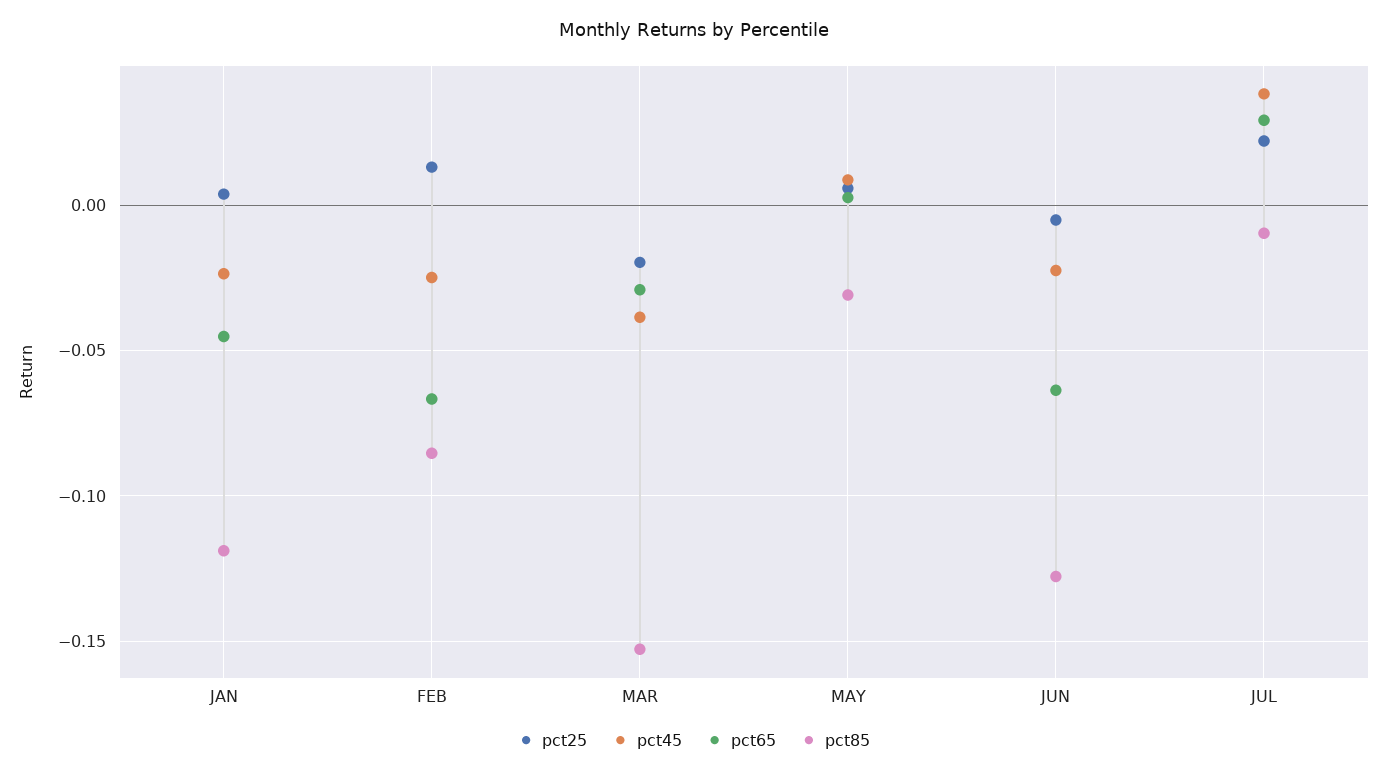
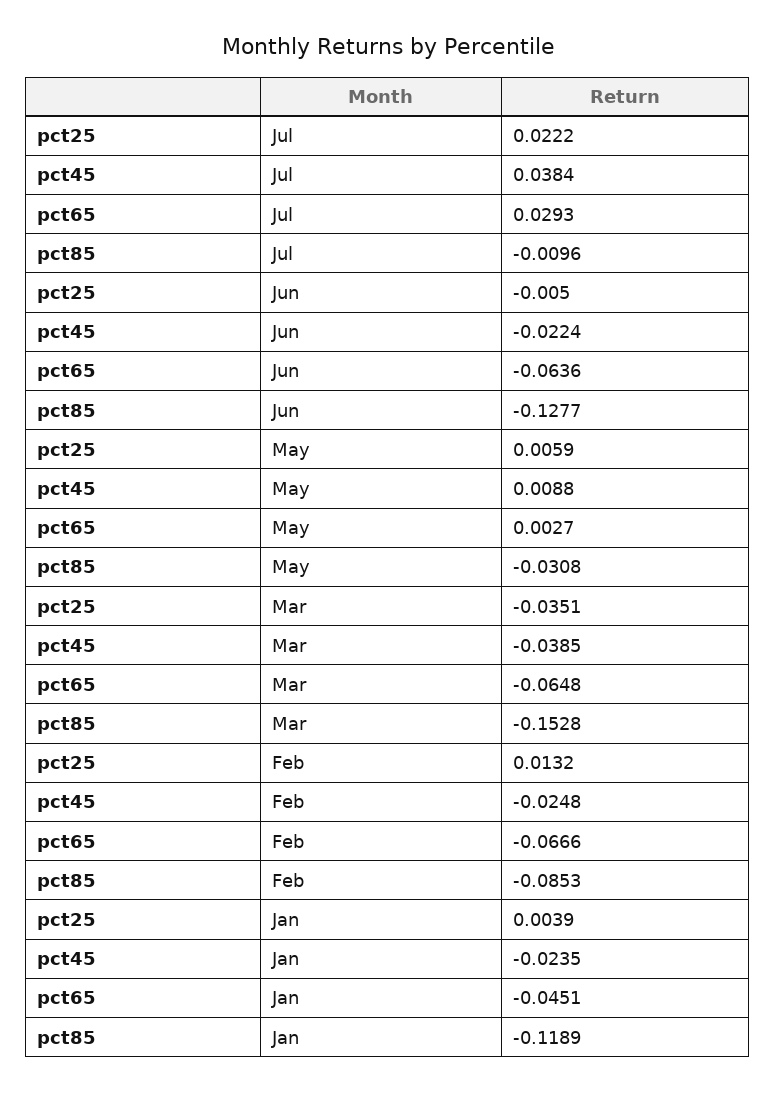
pct25, MAR: -0.02 -> -0.0351
pct65, MAR: -0.03 -> -0.0648

